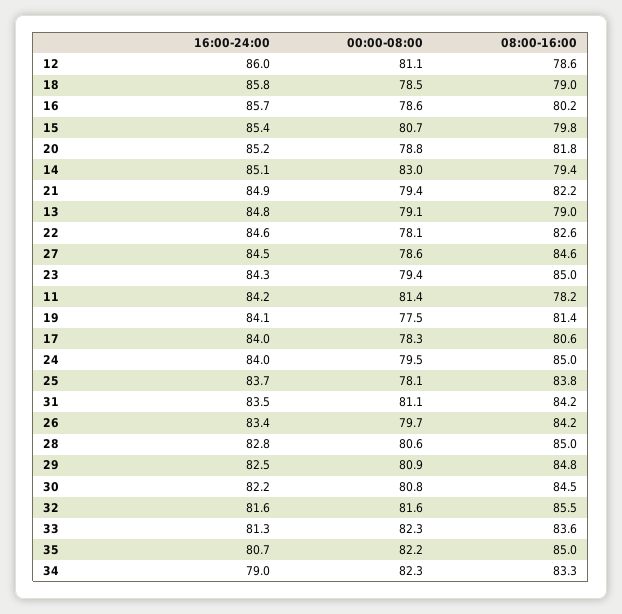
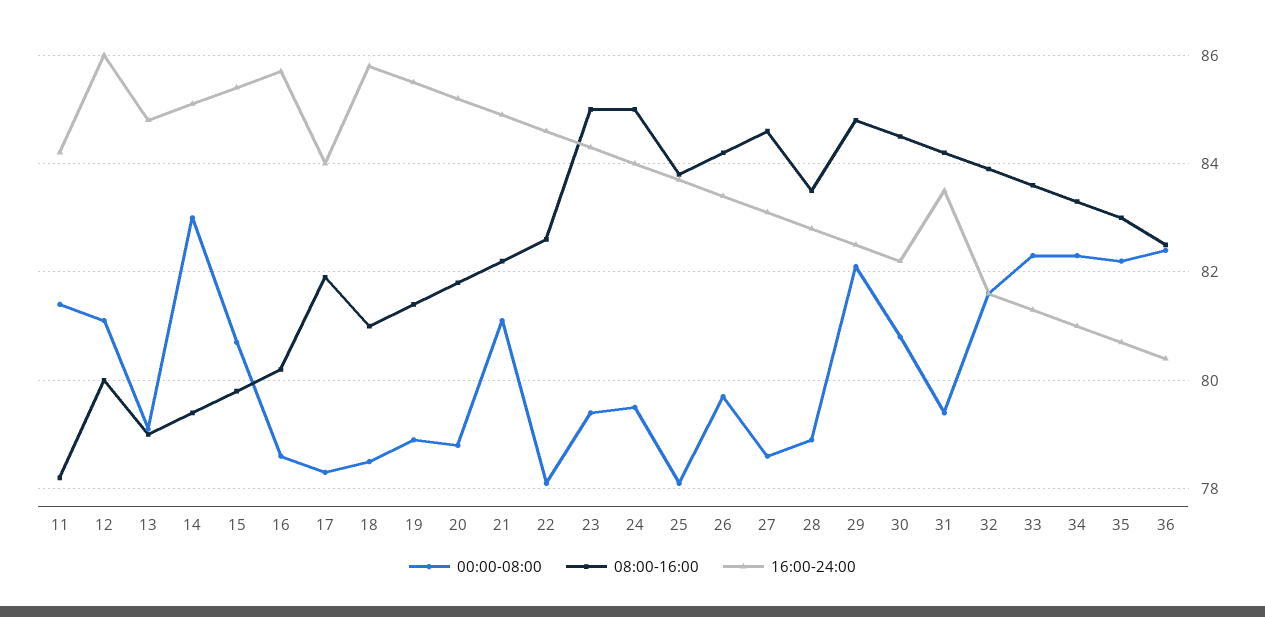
08:00-16:00, 12: 78.6 -> 80
08:00-16:00, 18: 79 -> 81
00:00-08:00, 21: 79.4 -> 81
16:00-24:00, 27: 84.5 -> 83
16:00-24:00, 19: 84.1 -> 85.5
00:00-08:00, 19: 77.5 -> 79
08:00-16:00, 17: 80.6 -> 82
00:00-08:00, 31: 81.1 -> 79.5
00:00-08:00, 28: 80.6 -> 79
08:00-16:00, 28: 85 -> 83.5
00:00-08:00, 29: 80.9 -> 82
08:00-16:00, 32: 85.5 -> 84
08:00-16:00, 35: 85 -> 83
16:00-24:00, 34: 79 -> 81
00:00-08:00, 36: none -> 82.5
08:00-16:00, 36: none -> 82.5
16:00-24:00, 36: none -> 80.5

